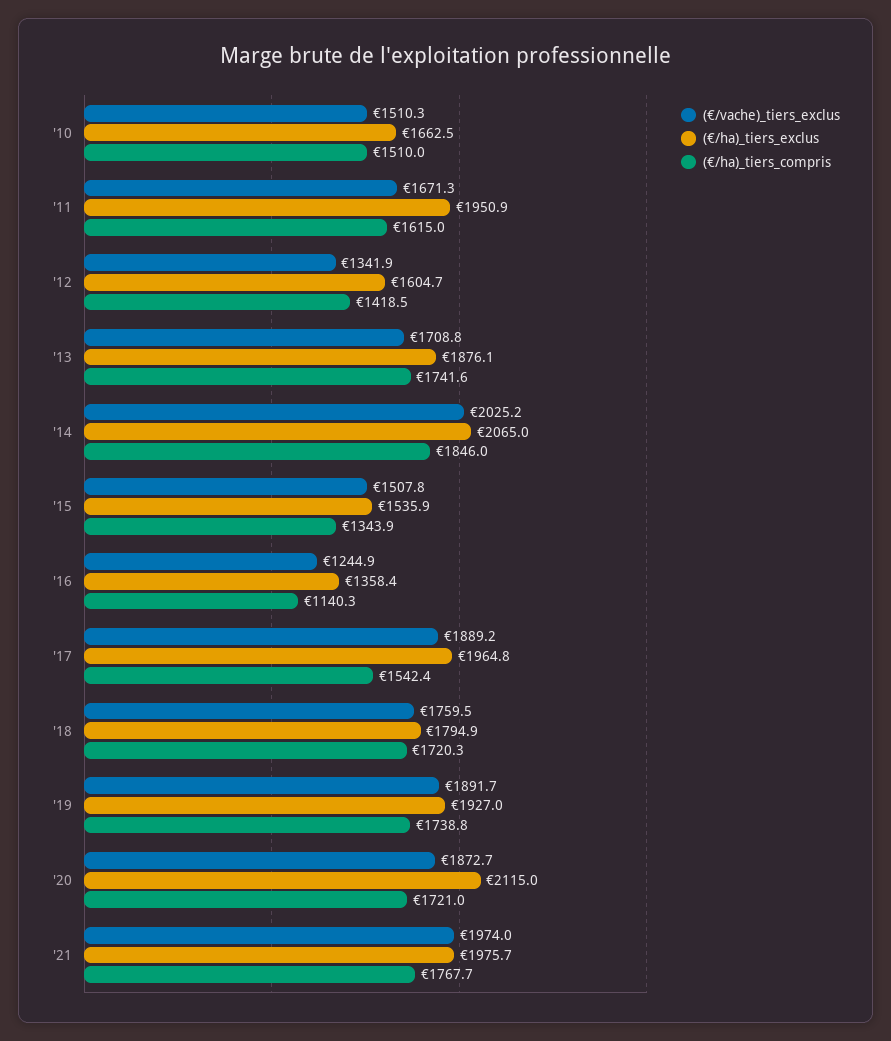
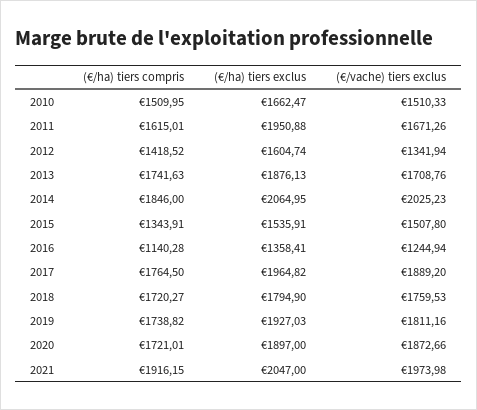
(€/ha)_tiers_compris, '17: 1542.4 -> 1764.5
(€/vache)_tiers_exclus, '19: 1891.7 -> 1811.16
(€/ha)_tiers_exclus, '20: 2115 -> 1897
(€/ha)_tiers_exclus, '21: 1975.7 -> 2047
(€/ha)_tiers_compris, '21: 1767.7 -> 1916.15

